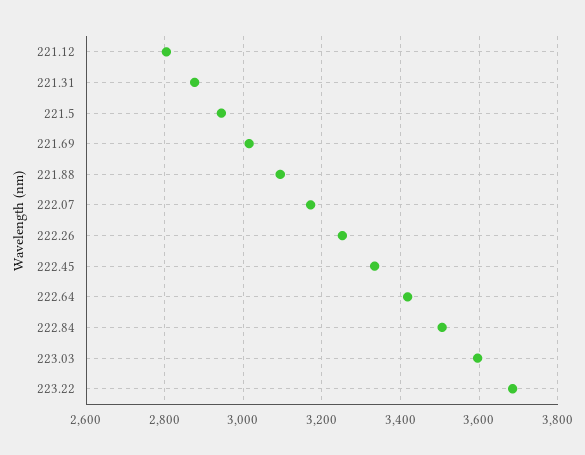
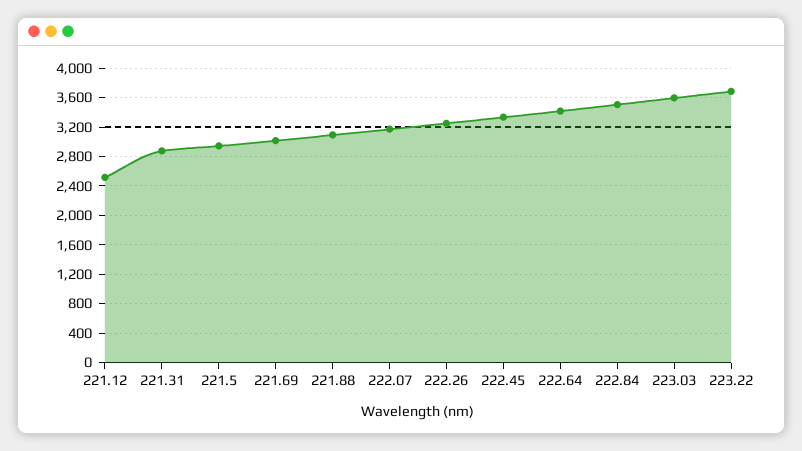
221.12: 2800 -> 2500

